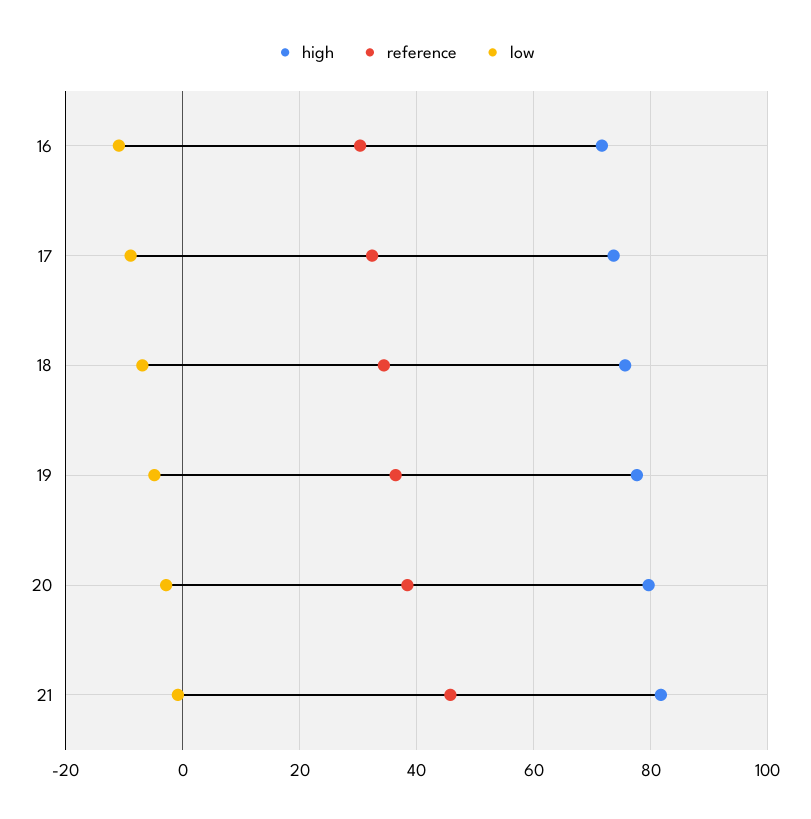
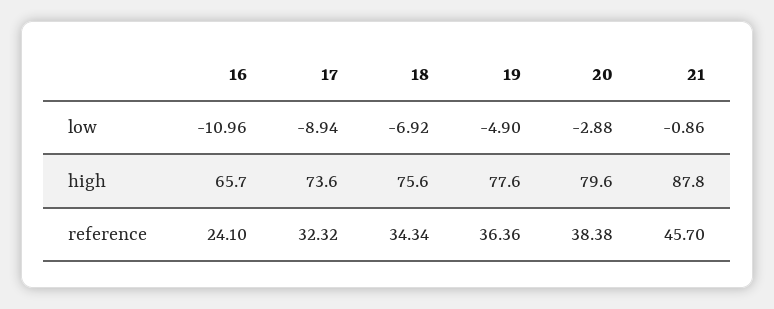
high, 16: 72 -> 65.7
reference, 16: 30 -> 24.1
high, 21: 82 -> 87.8

